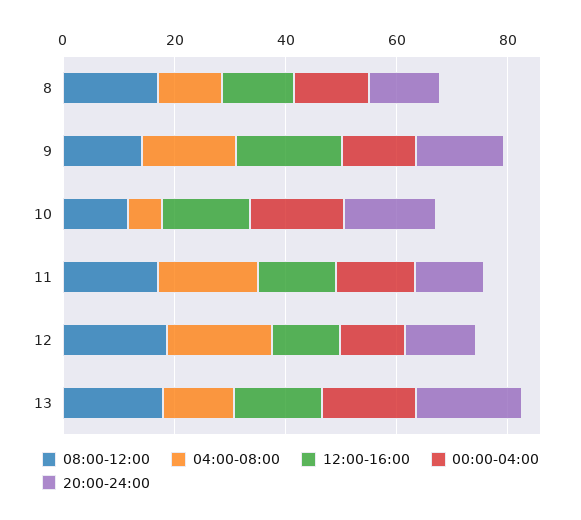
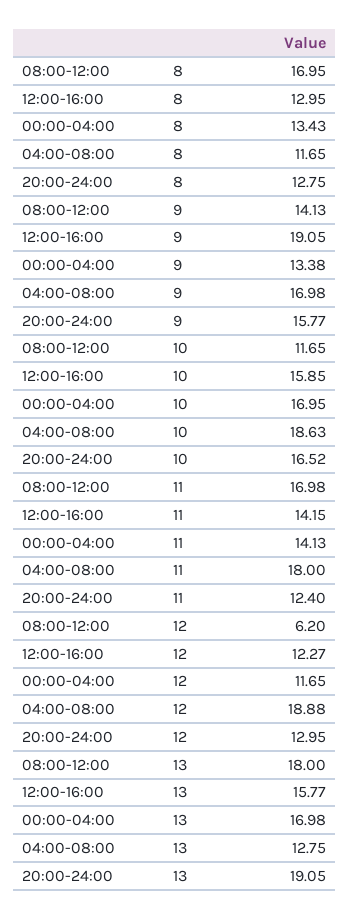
04:00-08:00, 10: 5 -> 18.63
08:00-12:00, 12: 20 -> 6.2

